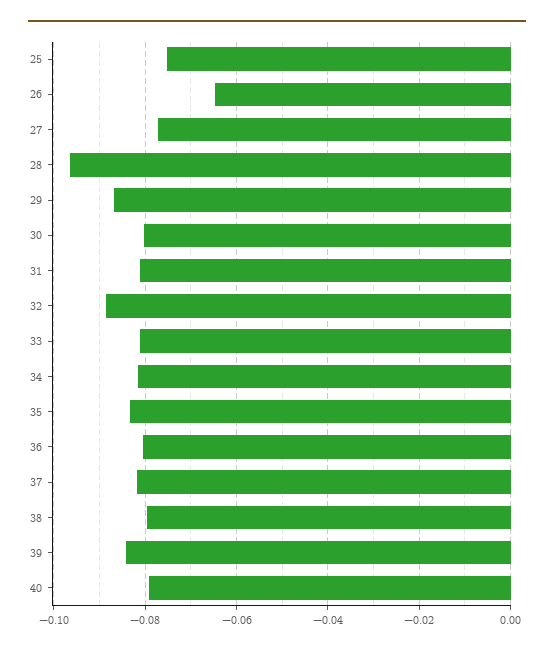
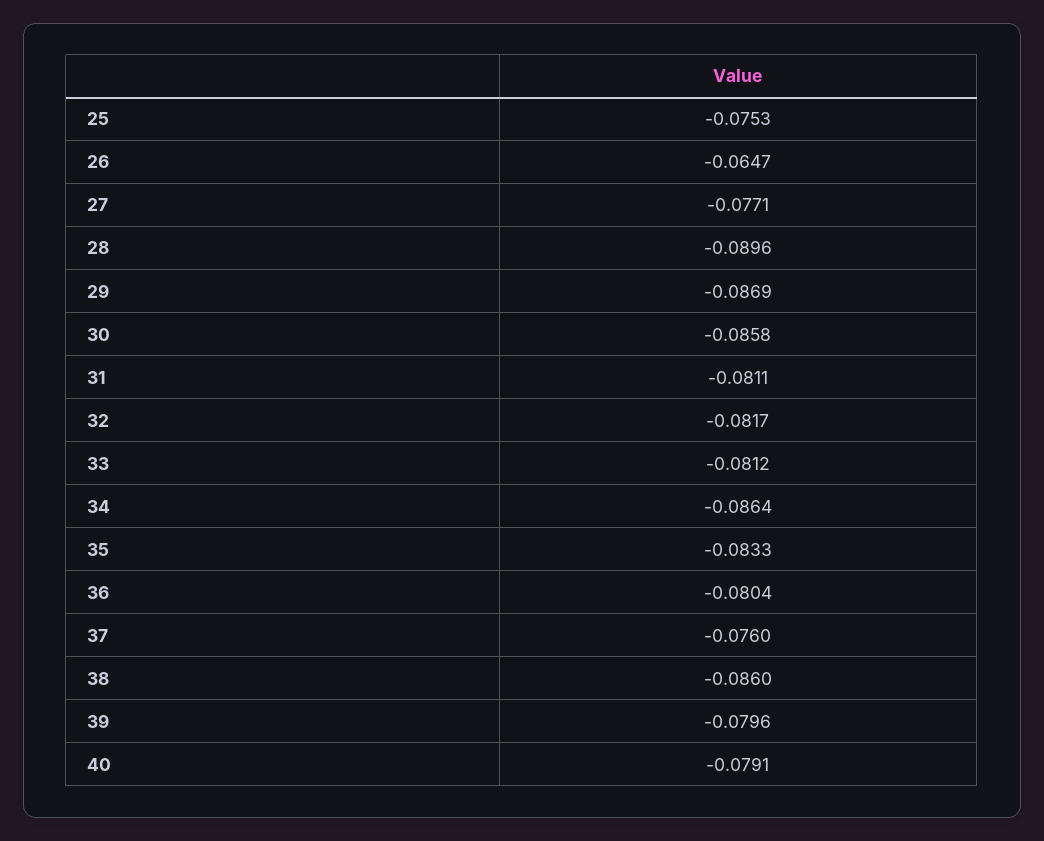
28: -0.096 -> -0.0896
30: -0.08 -> -0.0858
32: -0.088 -> -0.0817
34: -0.082 -> -0.0864
37: -0.082 -> -0.076
38: -0.08 -> -0.086
39: -0.084 -> -0.0796

